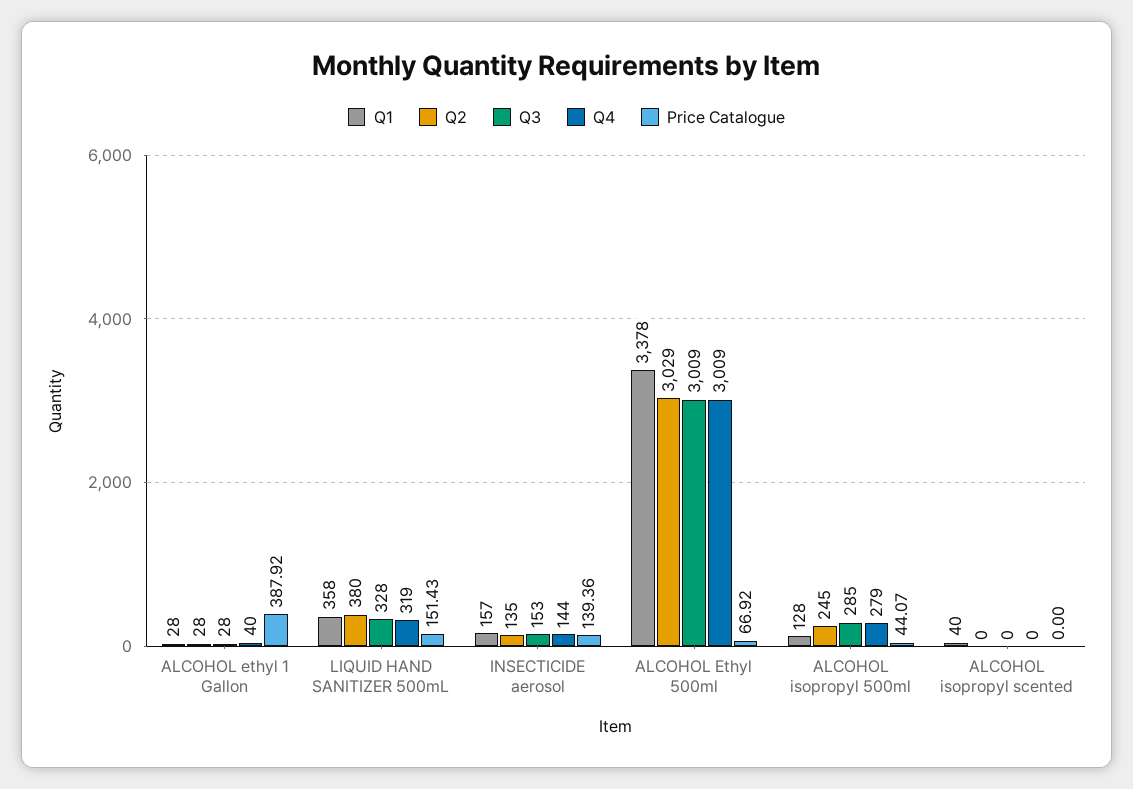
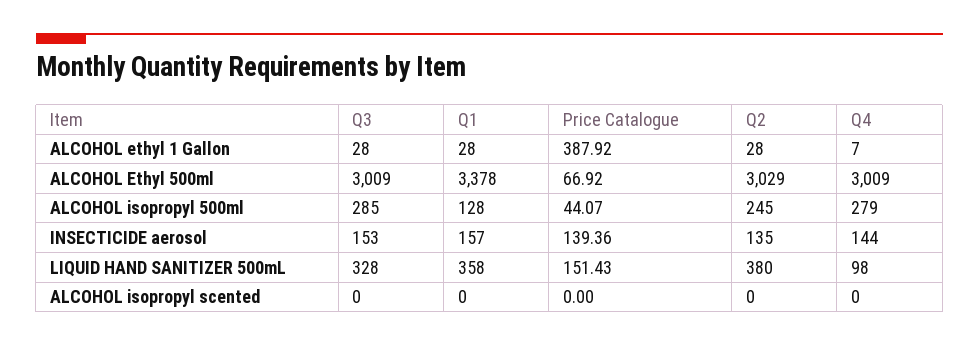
Q4, ALCOHOL ethyl 1 Gallon: 40 -> 7
Q4, LIQUID HAND SANITIZER 500mL: 319 -> 98
Q1, ALCOHOL isopropyl scented: 40 -> 0

